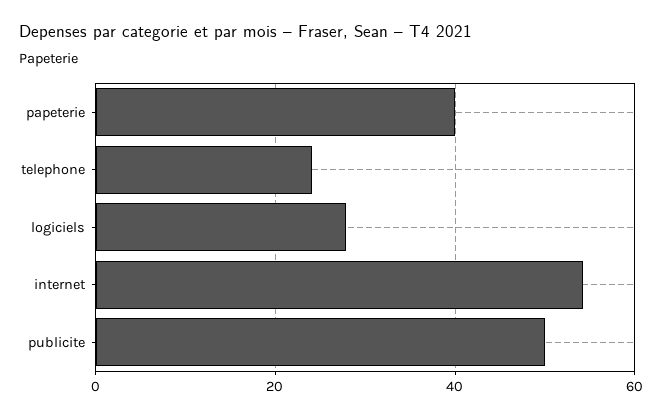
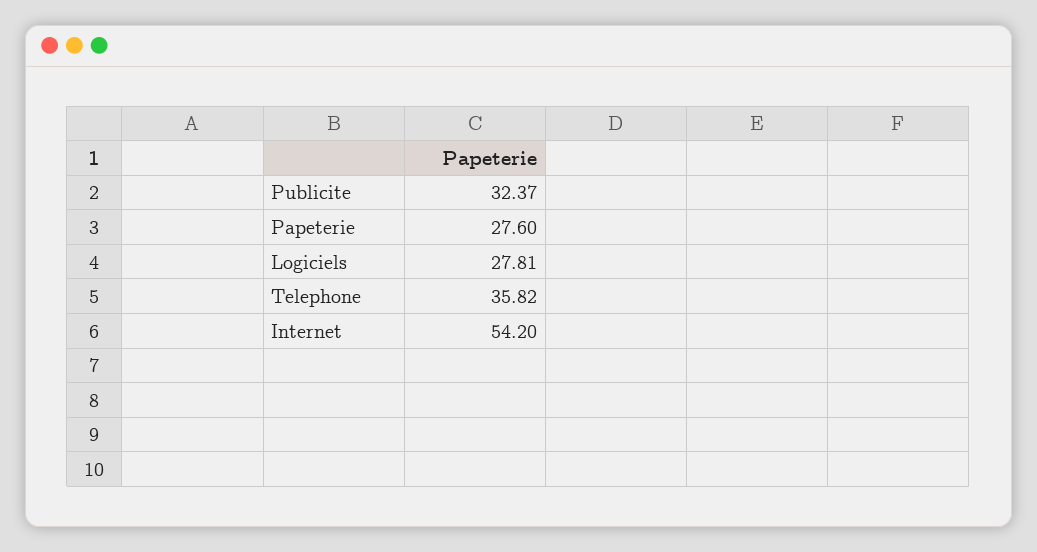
papeterie: 40 -> 27.6
telephone: 24 -> 35.82
publicite: 50 -> 32.37

